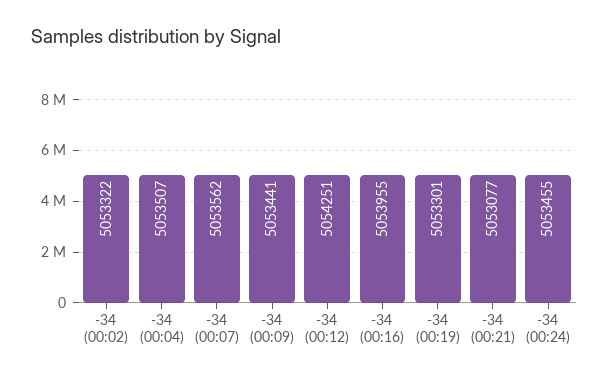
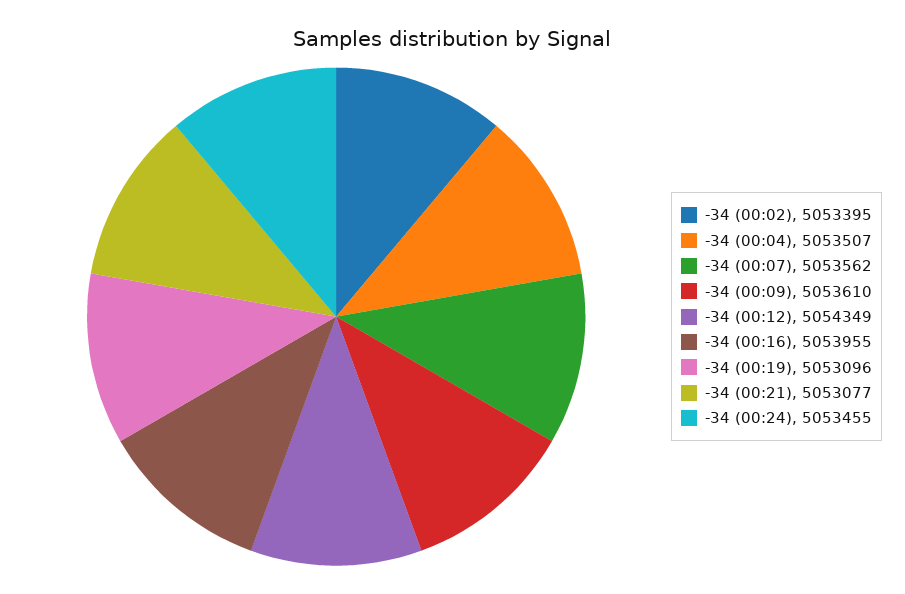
-34 (00:02): 5053322 -> 5053395
-34 (00:09): 5053441 -> 5053610
-34 (00:12): 5054251 -> 5054349
-34 (00:19): 5053301 -> 5053096

